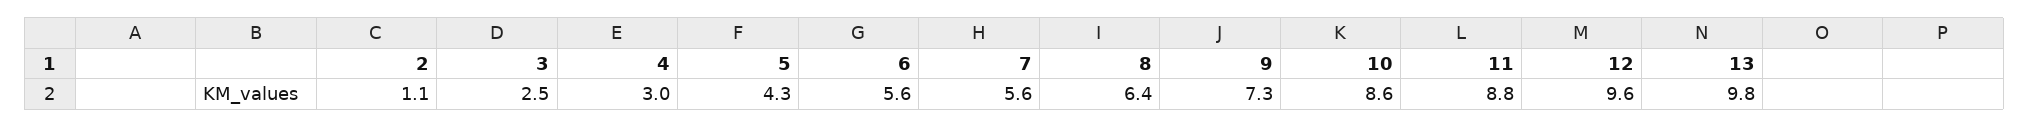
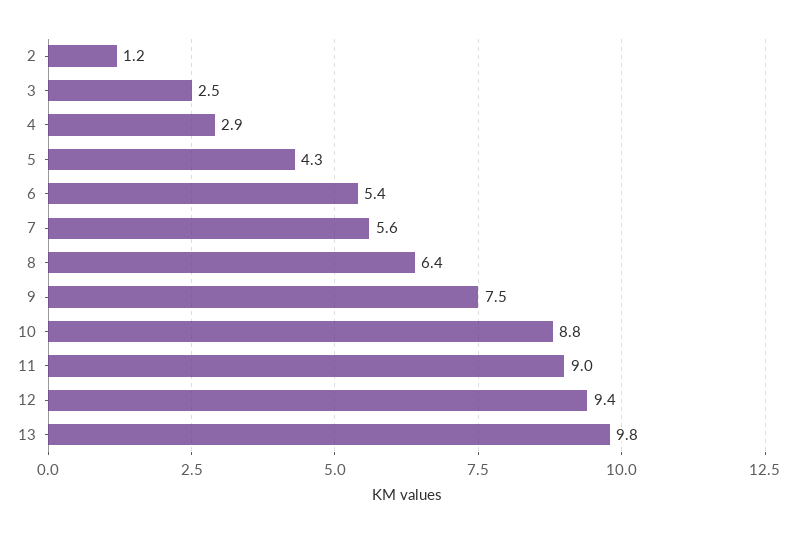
2: 1.1 -> 1.2
4: 3 -> 2.9
6: 5.6 -> 5.4
9: 7.3 -> 7.5
10: 8.6 -> 8.8
11: 8.8 -> 9
12: 9.6 -> 9.4

